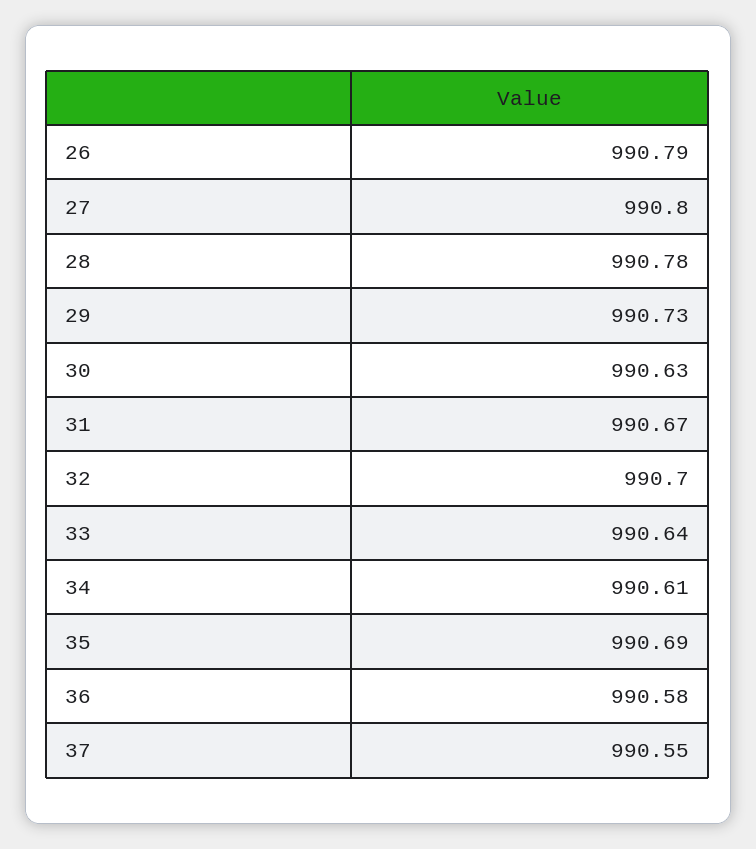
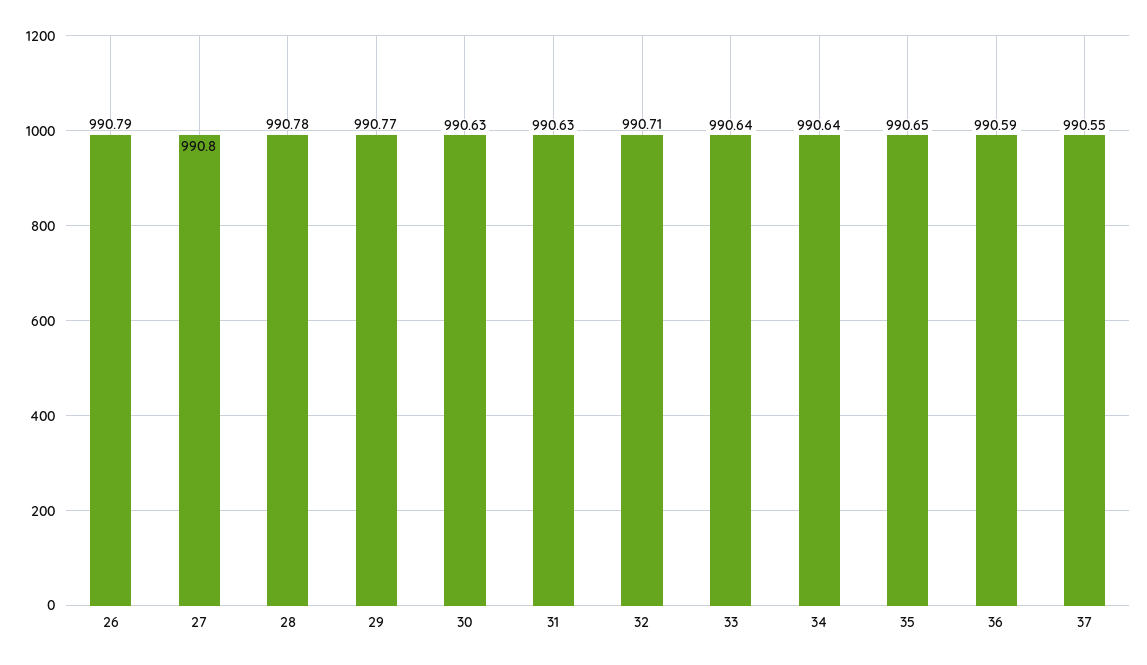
29: 990.73 -> 990.77
31: 990.67 -> 990.63
32: 990.7 -> 990.71
34: 990.61 -> 990.64
35: 990.69 -> 990.65
36: 990.58 -> 990.59

